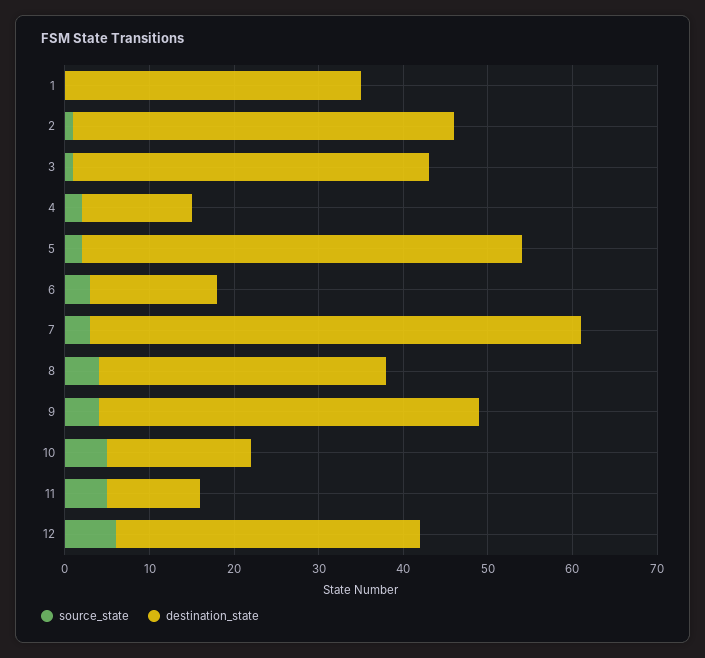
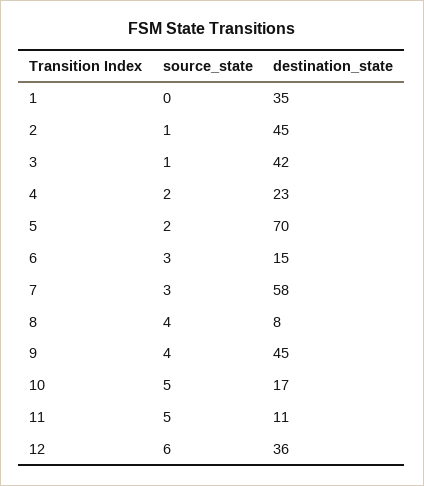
destination_state, 4: 13 -> 23
destination_state, 5: 52 -> 70
destination_state, 8: 34 -> 8

